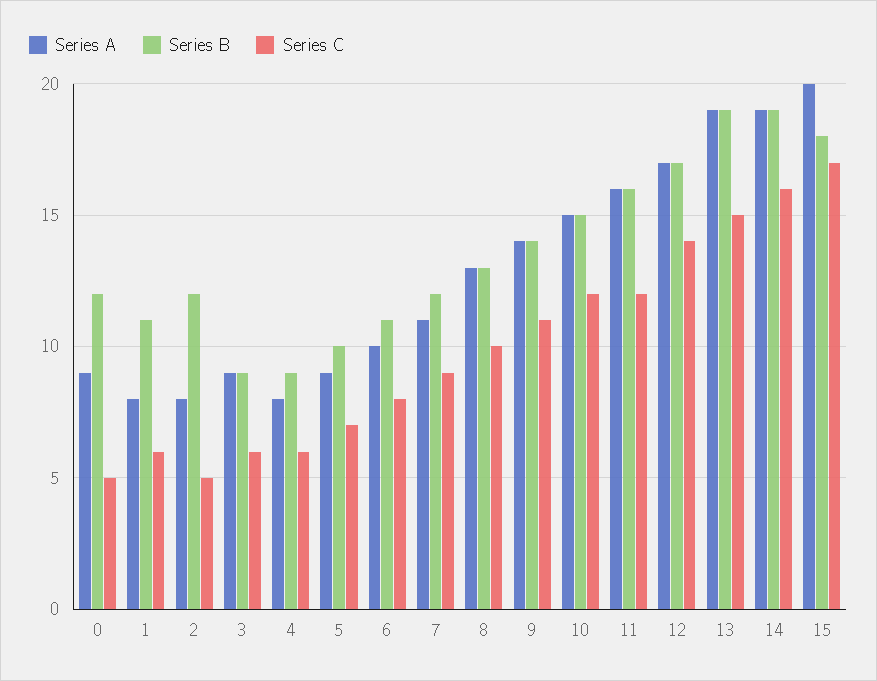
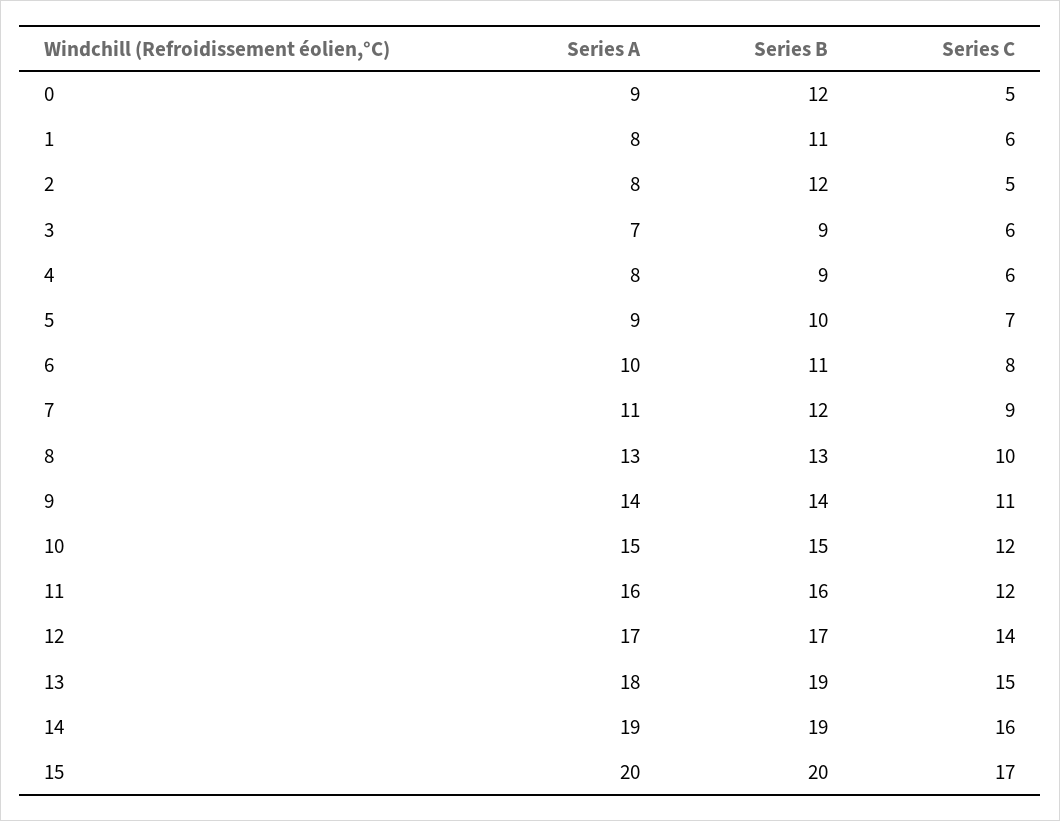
Series A, 3: 9 -> 7
Series A, 13: 19 -> 18
Series B, 15: 18 -> 20

